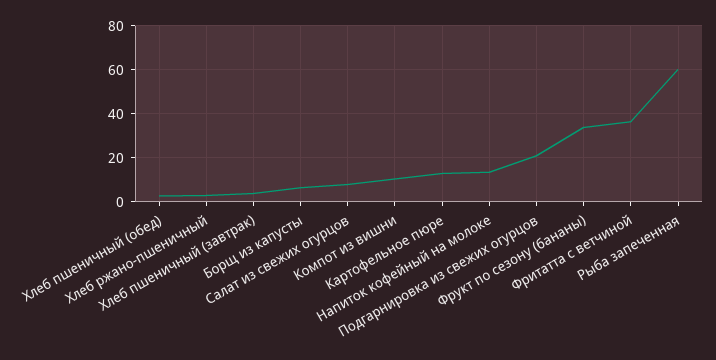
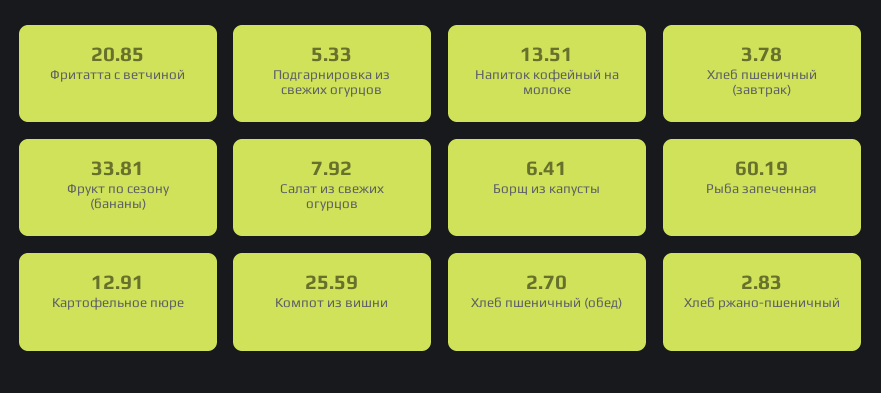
Компот из вишни: 10 -> 25.59
Подгарнировка из свежих огурцов: 20 -> 5.33
Фритатта с ветчиной: 35 -> 20.85

